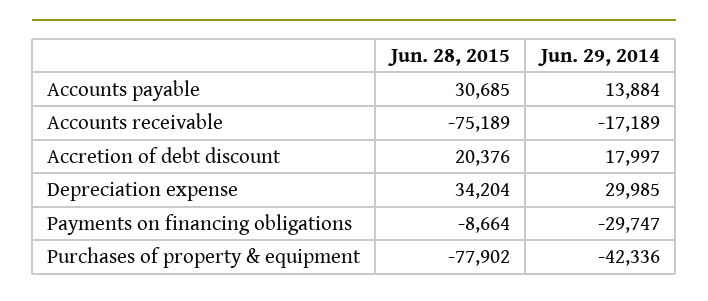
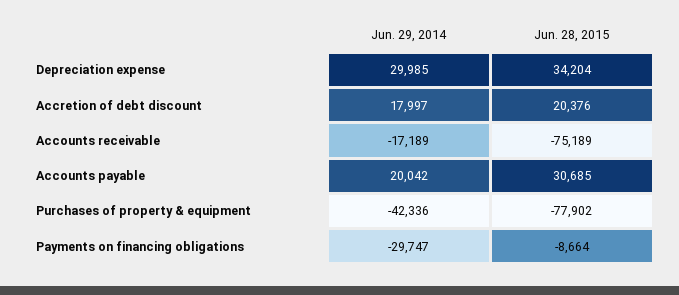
Jun. 29, 2014, Accounts payable: 13884 -> 20042

